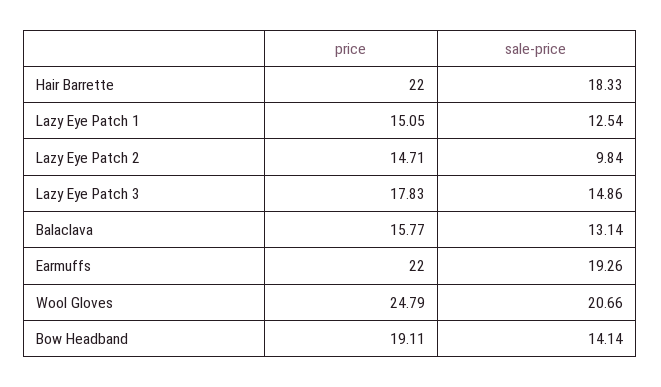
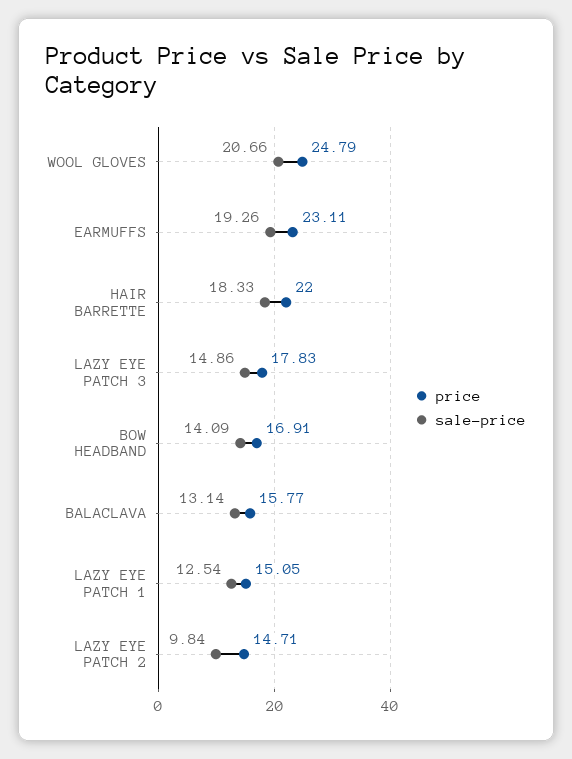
price, Earmuffs: 22 -> 23.11
price, Bow Headband: 19.11 -> 16.91
sale-price, Bow Headband: 14.14 -> 14.09

